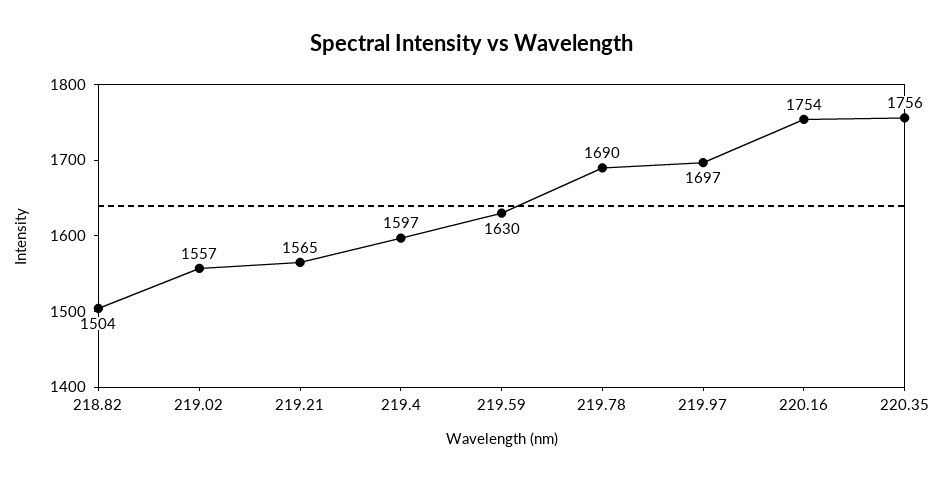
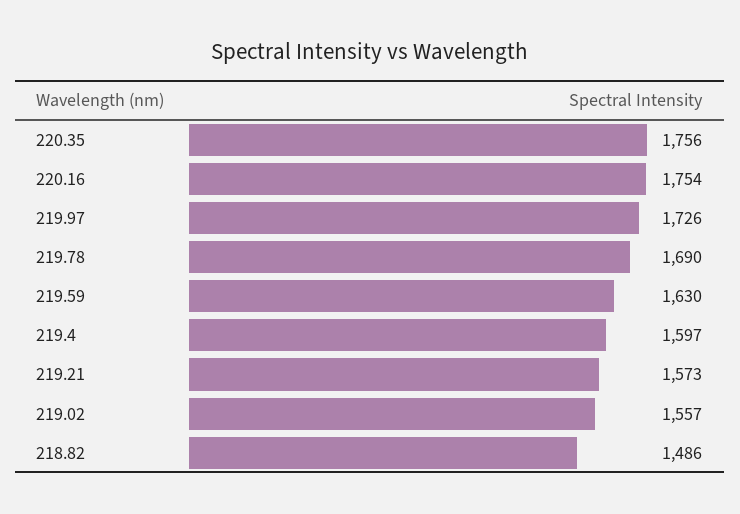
218.82: 1504 -> 1486
219.21: 1565 -> 1573
219.97: 1697 -> 1726

